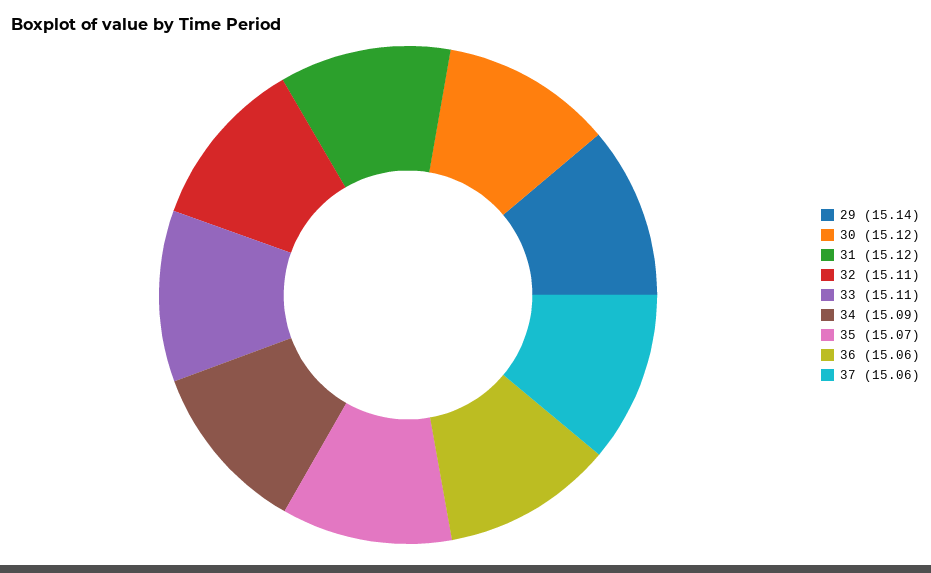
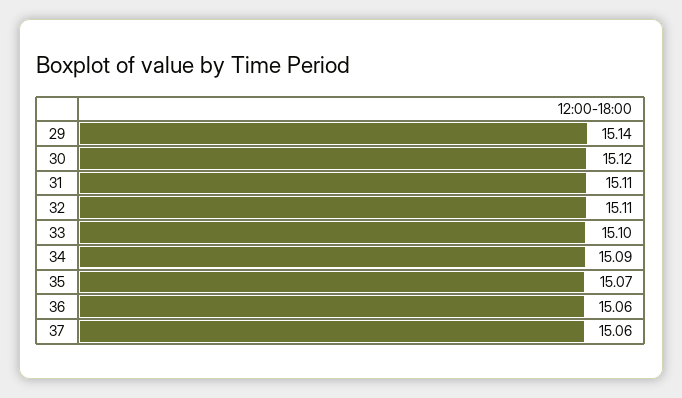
31: 15.12 -> 15.11
33: 15.11 -> 15.1

